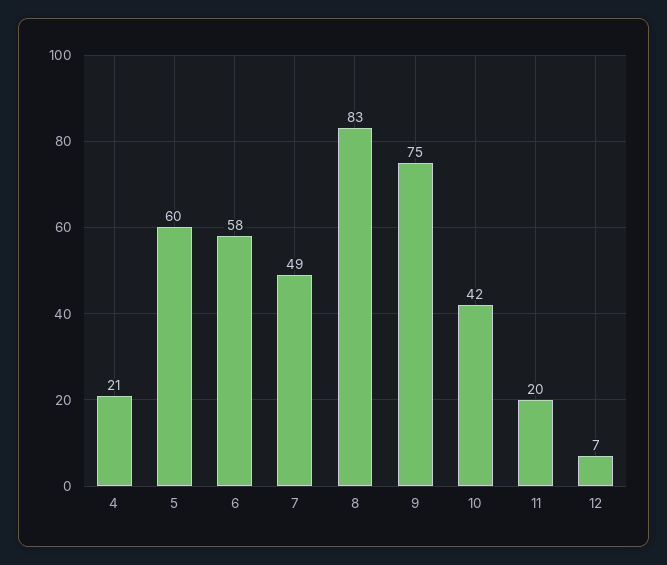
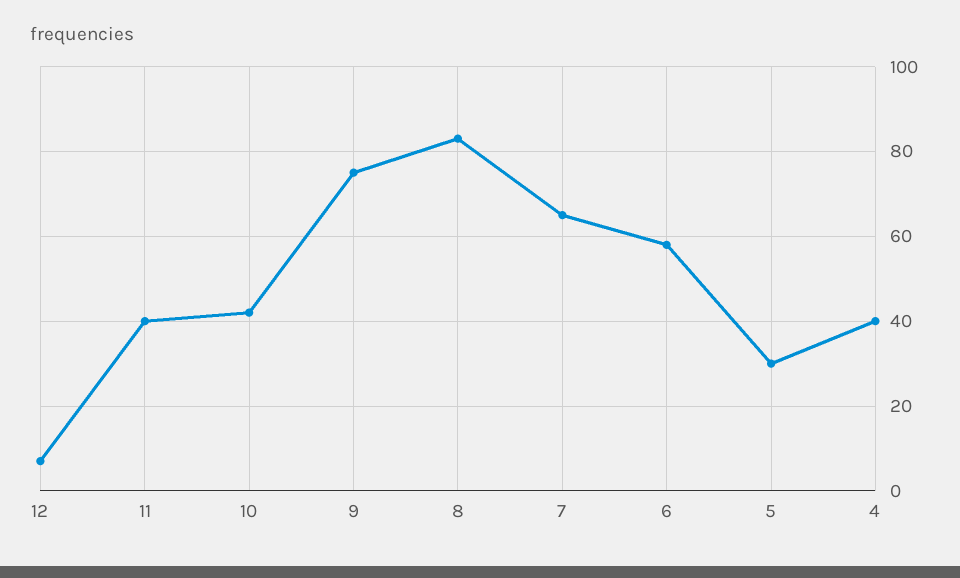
4: 21 -> 40
5: 60 -> 30
7: 49 -> 65
11: 20 -> 40

